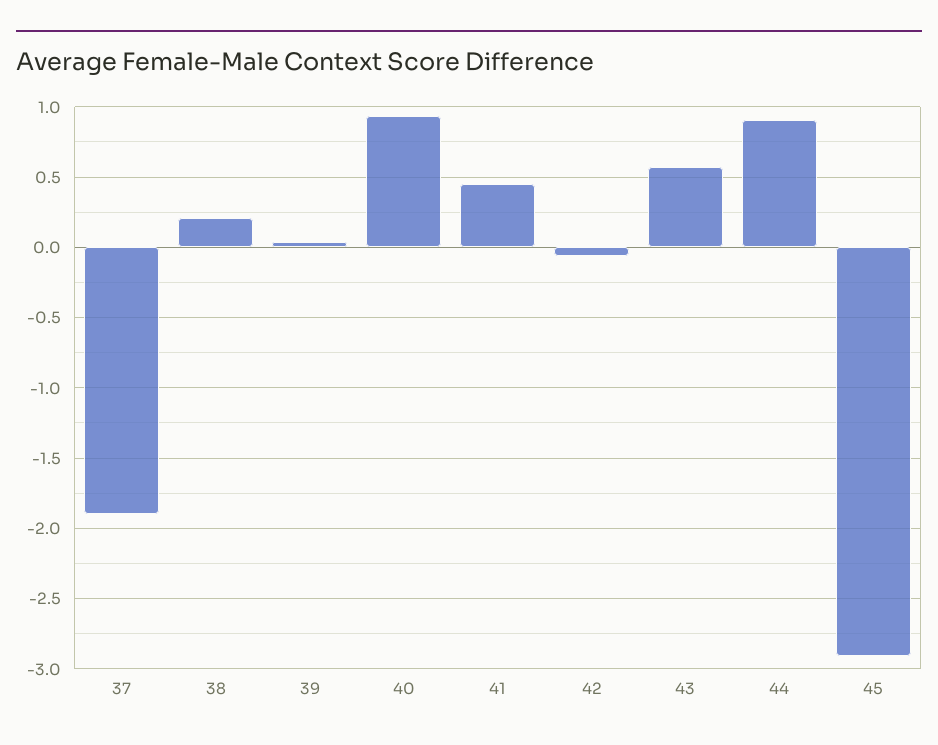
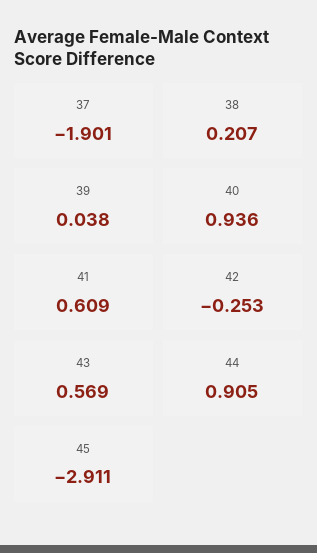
41: 0.45 -> 0.609
42: -0.05 -> -0.253

